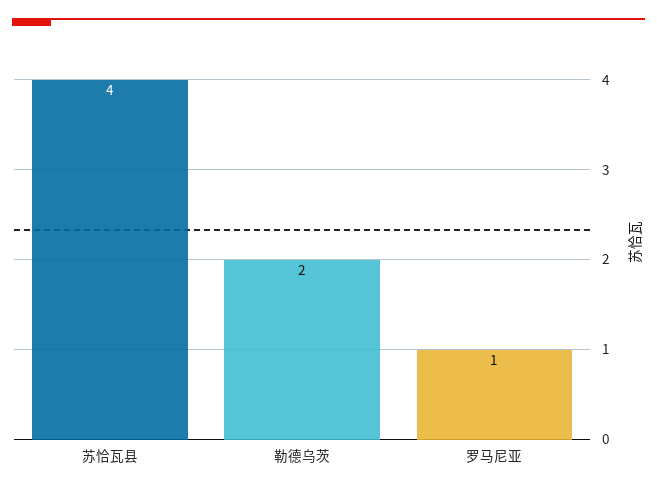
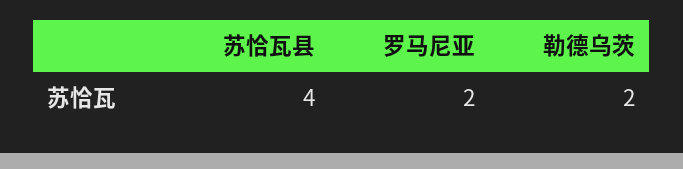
罗马尼亚: 1 -> 2

